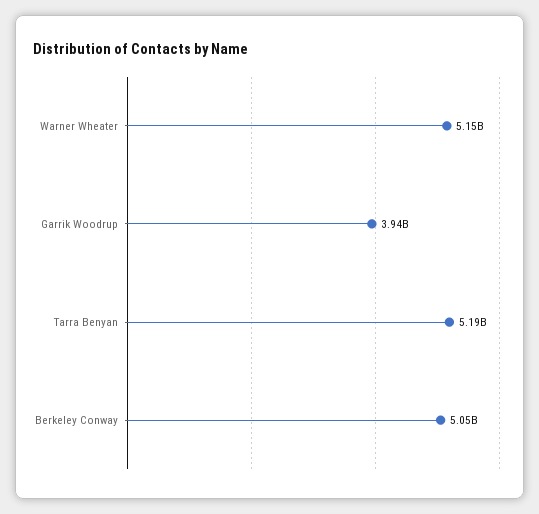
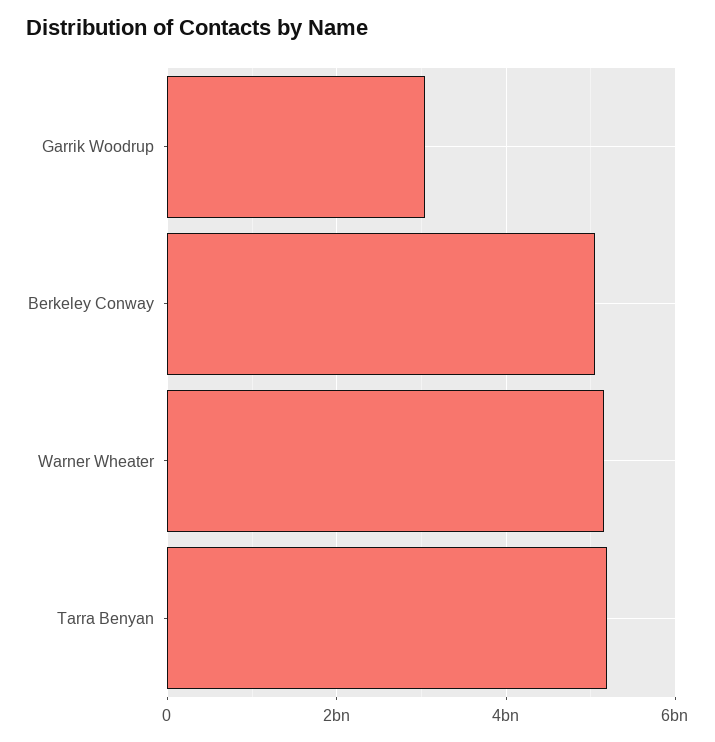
Garrik Woodrup: 3940000000 -> 3000000000

